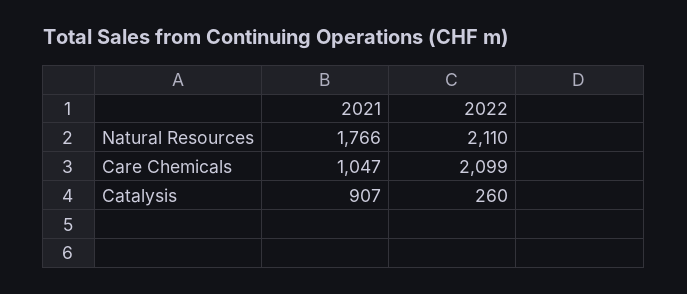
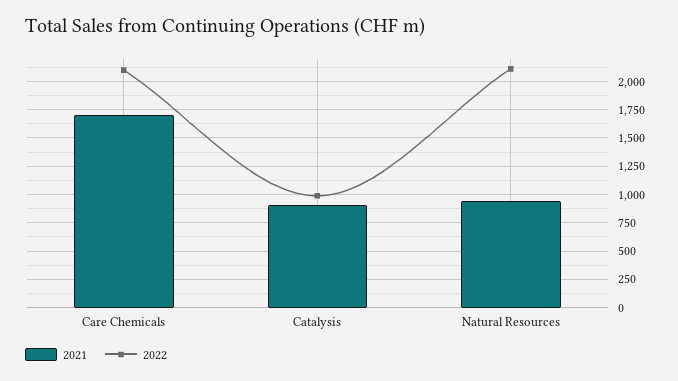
2021, Natural Resources: 1766 -> 1000
2021, Care Chemicals: 1047 -> 1750
2022, Catalysis: 260 -> 1000

